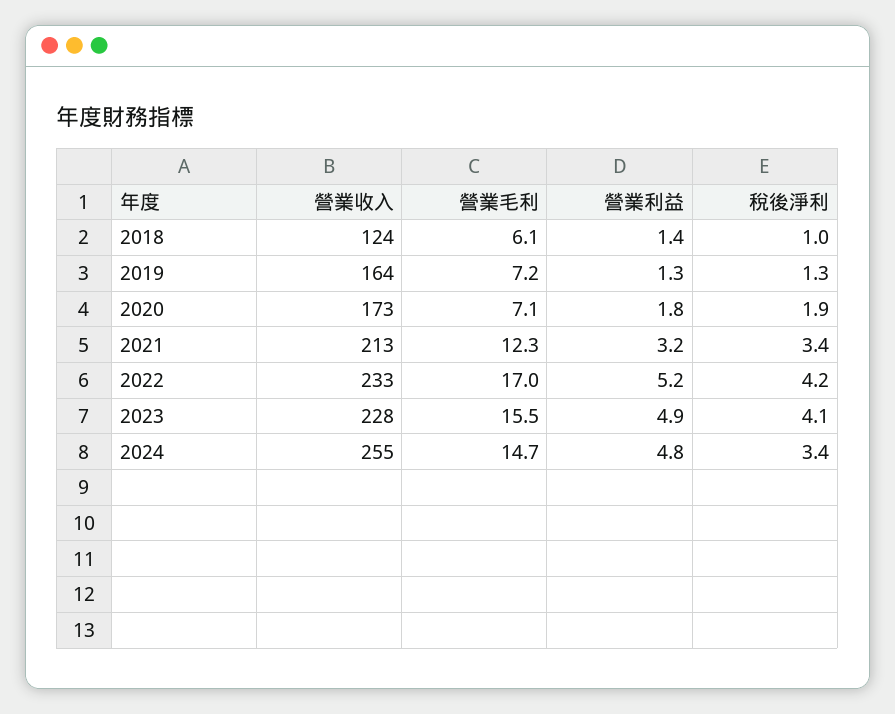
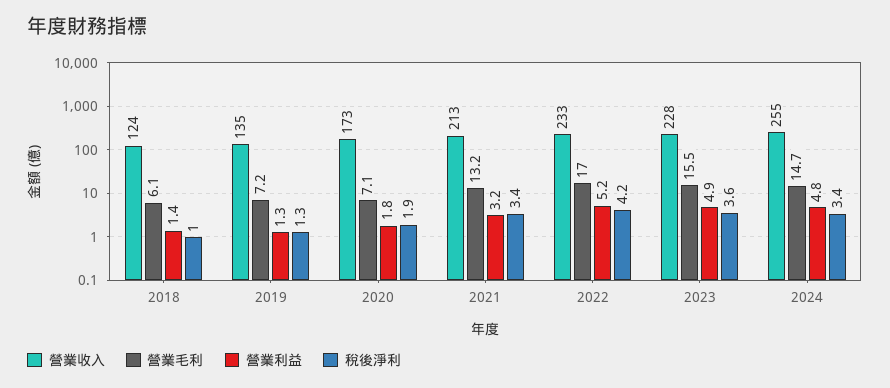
營業收入, 2019: 164 -> 135
營業毛利, 2021: 12.3 -> 13.2
稅後淨利, 2023: 4.1 -> 3.6

